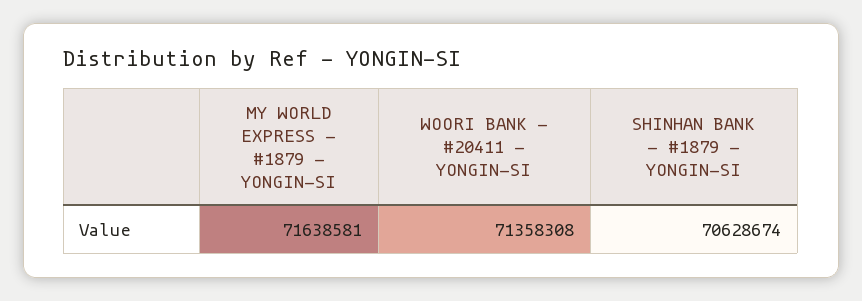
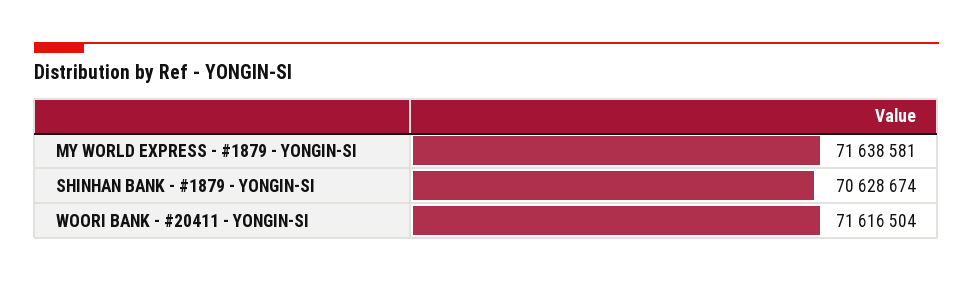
WOORI BANK - #20411 - YONGIN-SI: 71358308 -> 71616504

